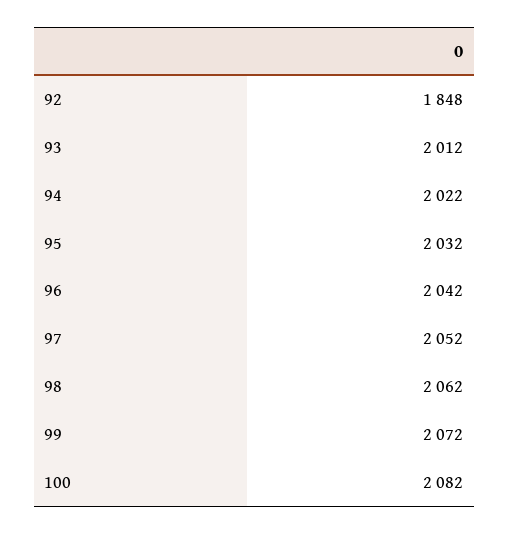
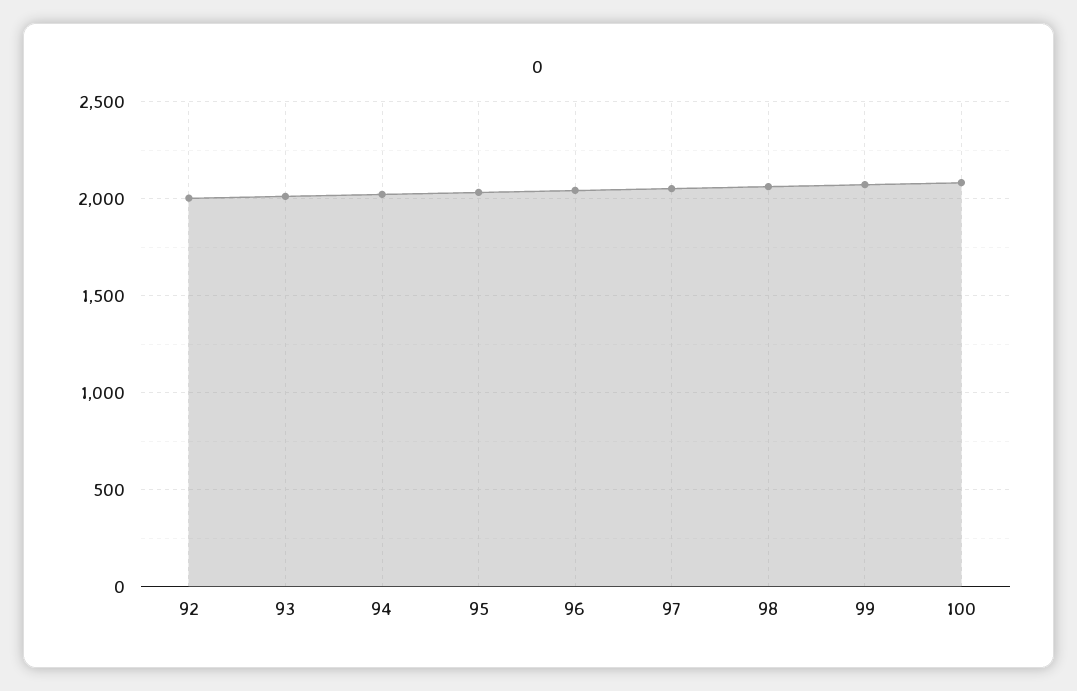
92: 1848 -> 2000

